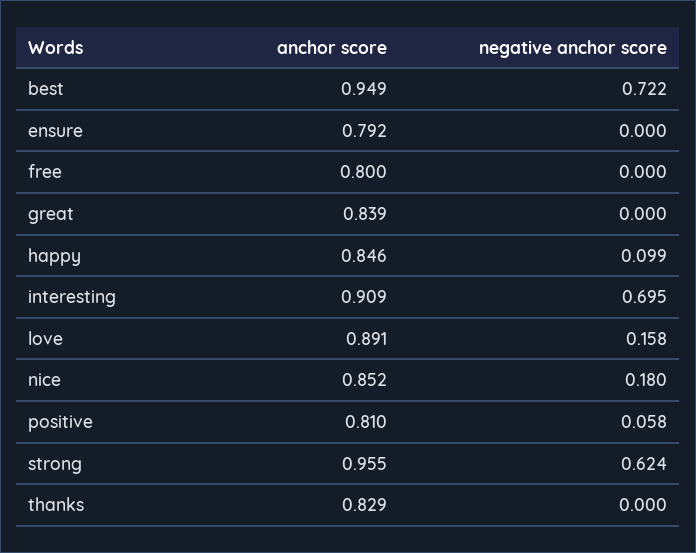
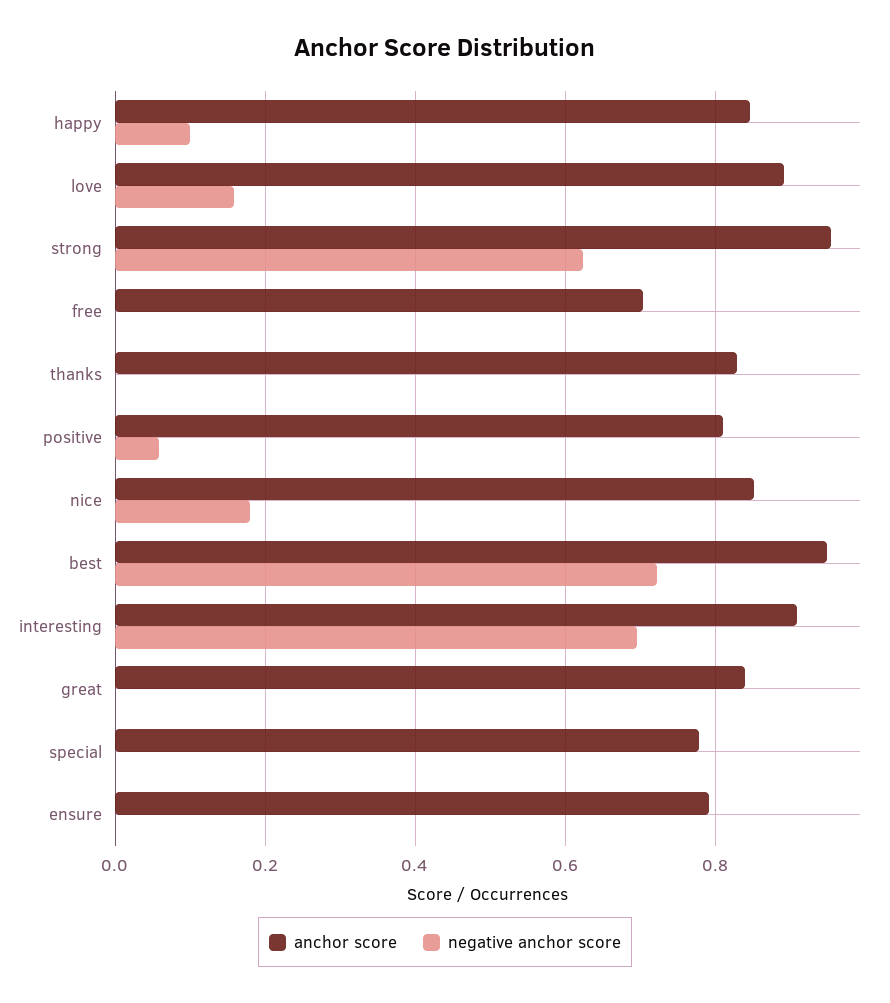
anchor score, free: 0.8 -> 0.7
anchor score, special: none -> 0.78
negative anchor score, special: none -> 0

